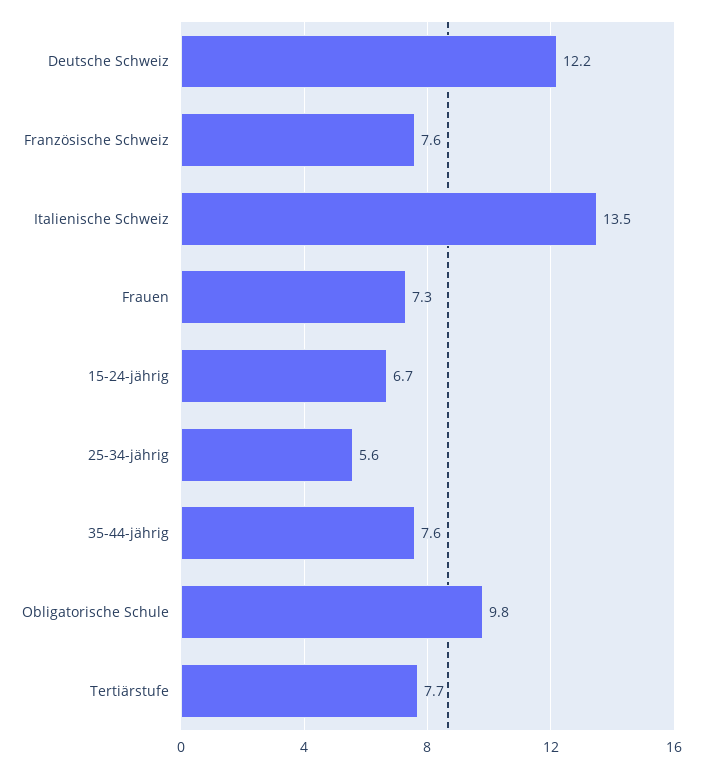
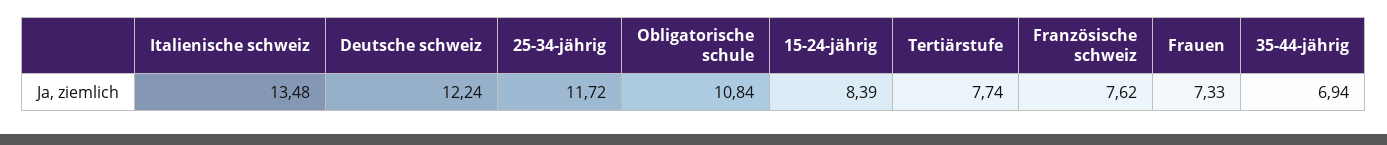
15-24-jährig: 6.7 -> 8.39
25-34-jährig: 5.6 -> 11.72
35-44-jährig: 7.6 -> 6.94
Obligatorische Schule: 9.8 -> 10.84

